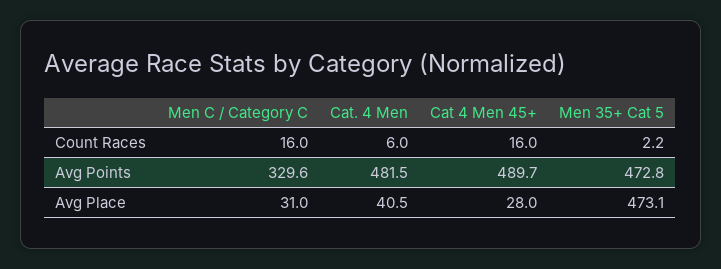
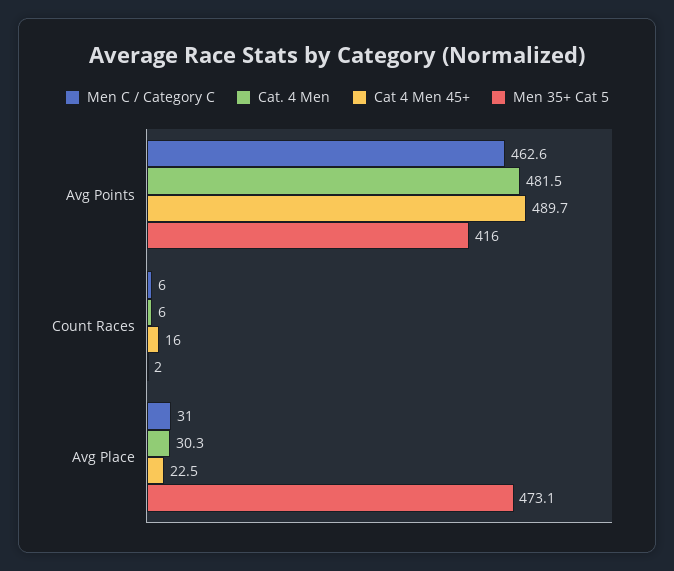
Men C / Category C, Count Races: 16 -> 6
Men 35+ Cat 5, Count Races: 2.2 -> 2
Men C / Category C, Avg Points: 329.6 -> 462.6
Men 35+ Cat 5, Avg Points: 472.8 -> 416
Cat. 4 Men, Avg Place: 40.5 -> 30.3
Cat 4 Men 45+, Avg Place: 28 -> 22.5

